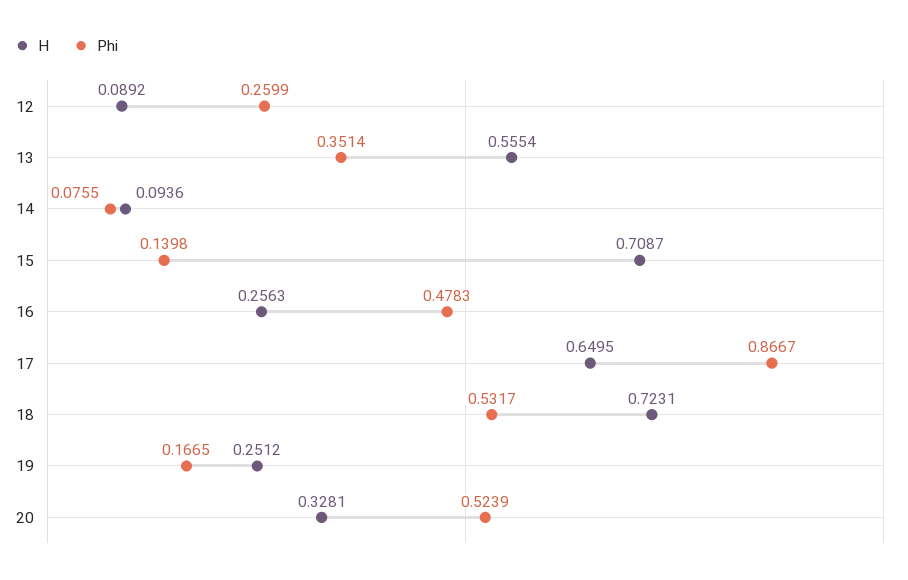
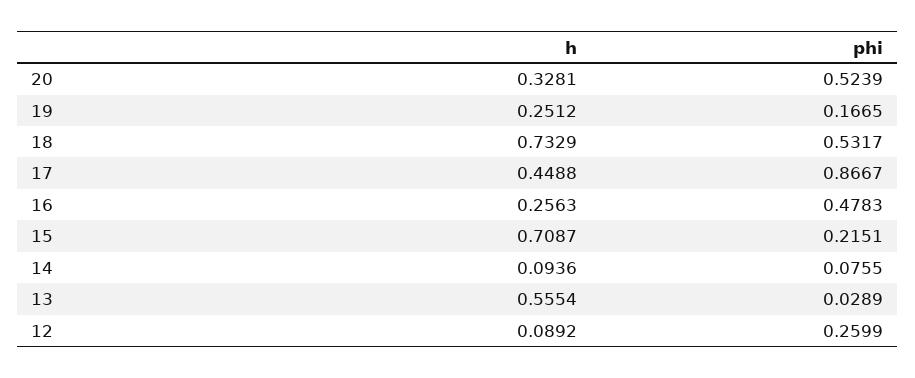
Phi, 13: 0.3514 -> 0.0289
Phi, 15: 0.1398 -> 0.2151
H, 17: 0.6495 -> 0.4488
H, 18: 0.7231 -> 0.7329

